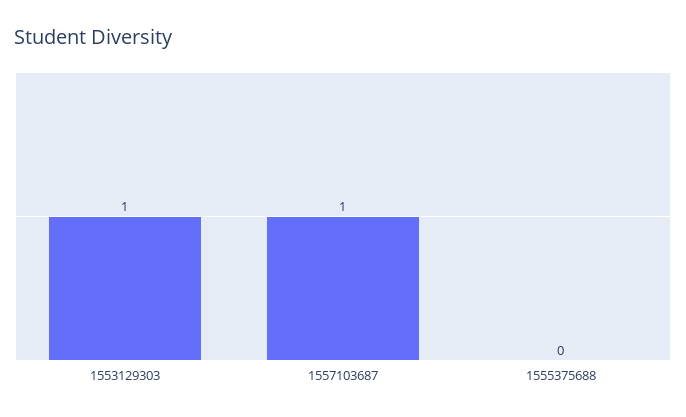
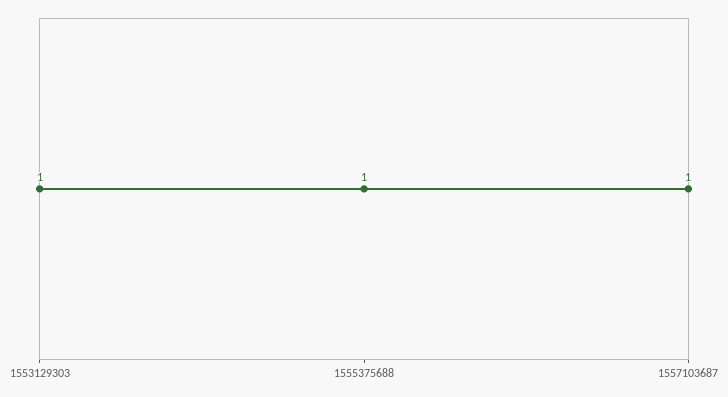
1555375688: 0 -> 1

